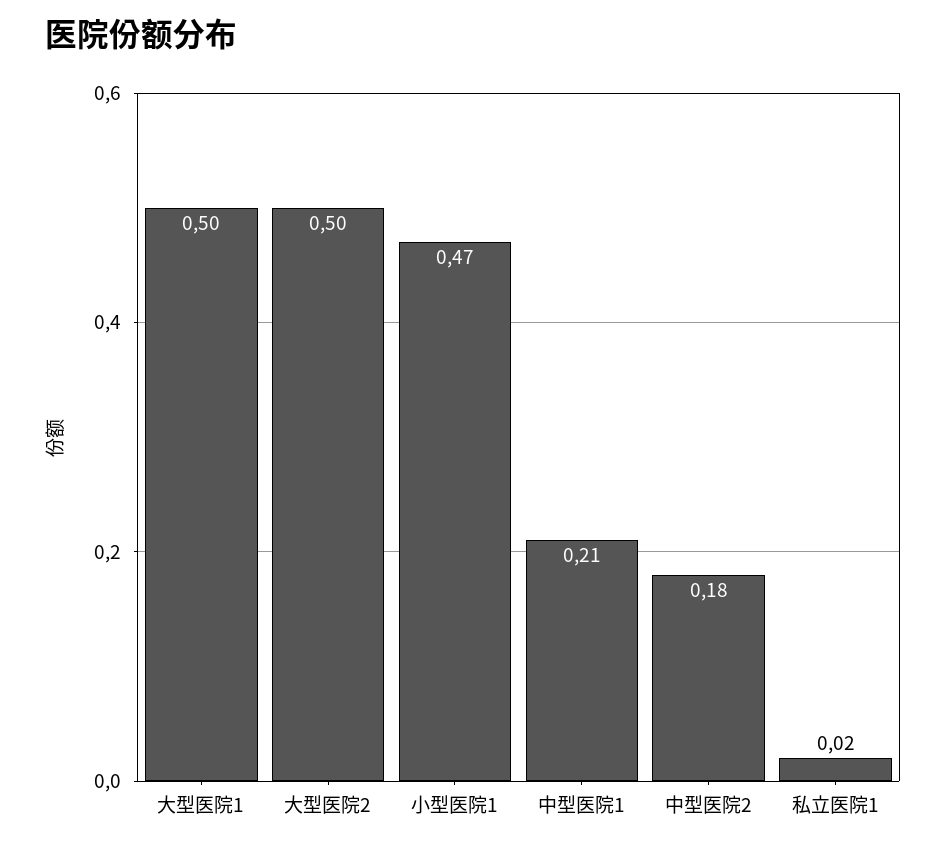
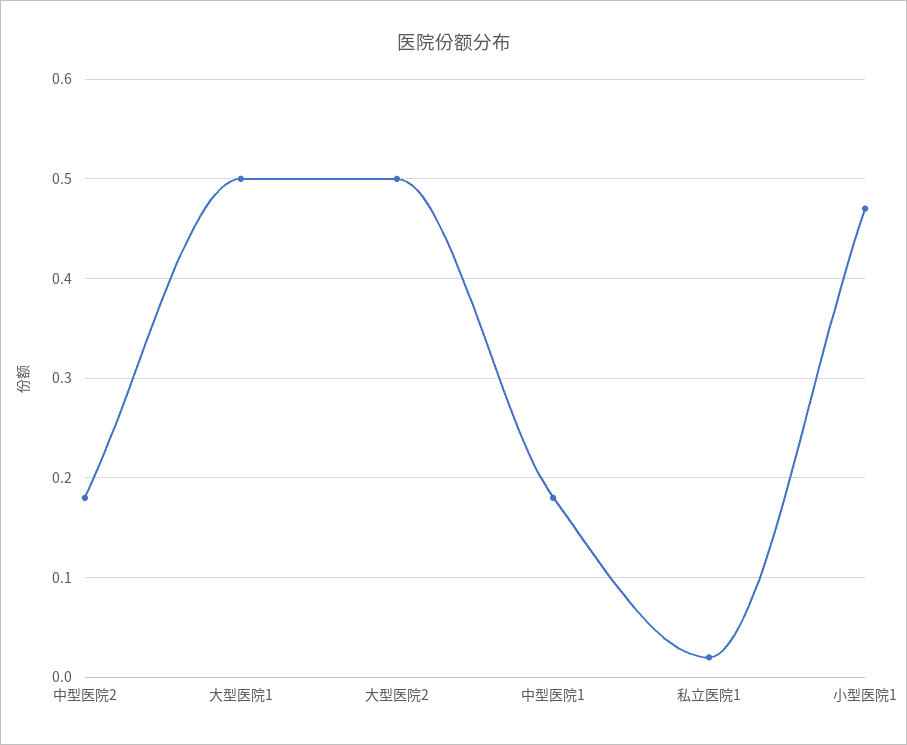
中型医院1: 0.21 -> 0.18

